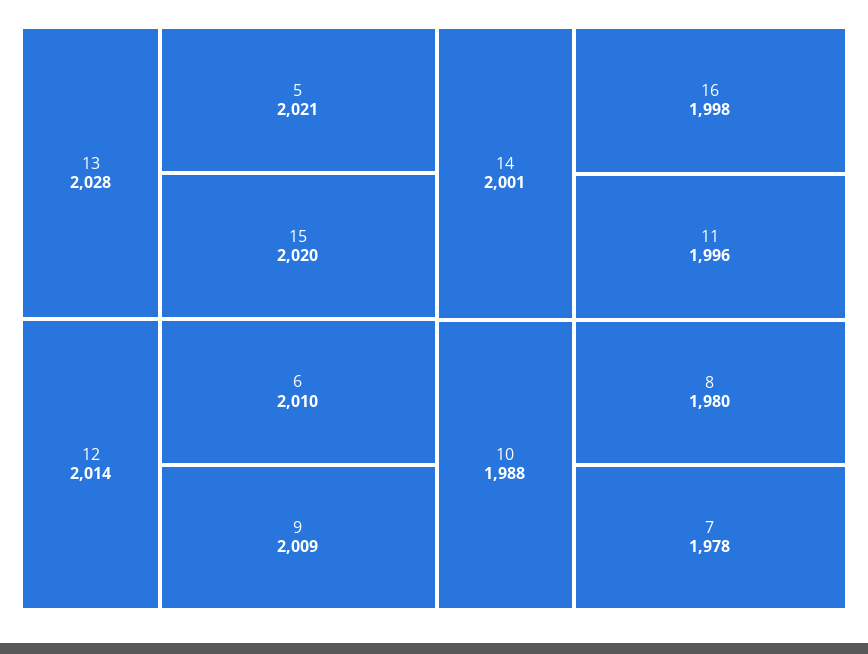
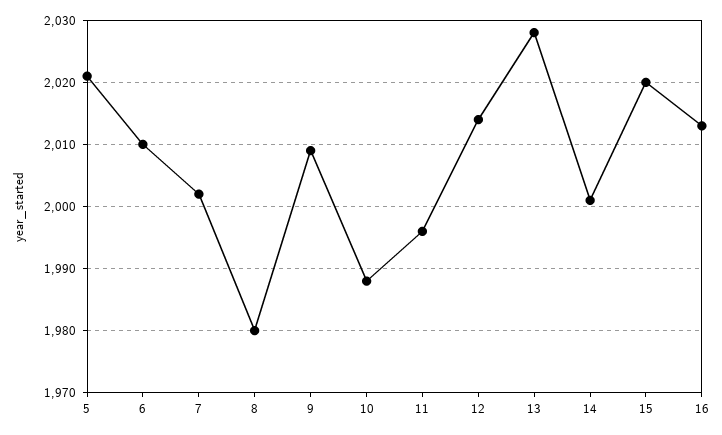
16: 1998 -> 2013
7: 1978 -> 2002

